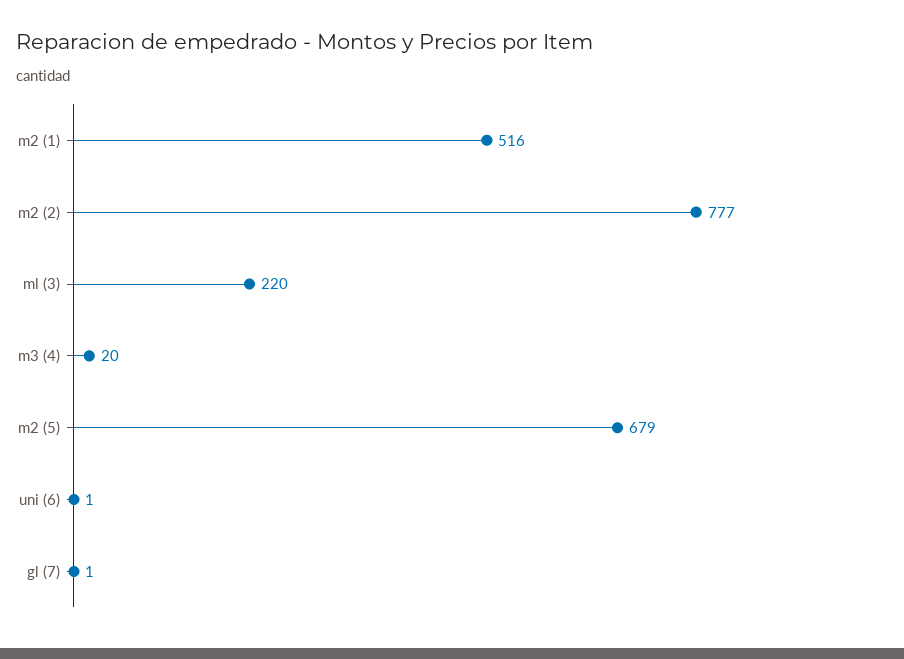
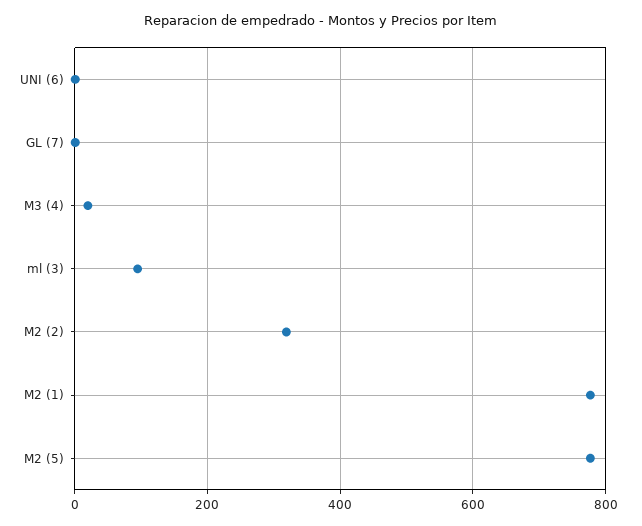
m2 (1): 516 -> 780
m2 (2): 777 -> 320
ml (3): 220 -> 100
m2 (5): 679 -> 780

